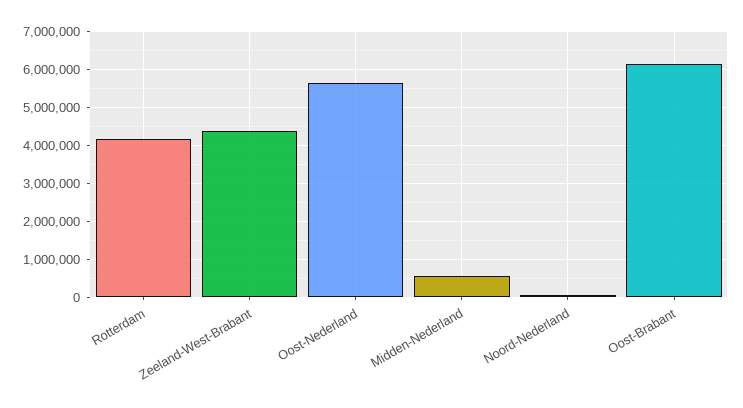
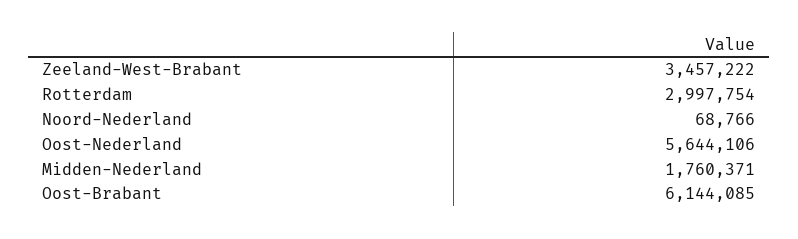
Rotterdam: 4200000 -> 2997754
Zeeland-West-Brabant: 4400000 -> 3457222
Midden-Nederland: 600000 -> 1760371

